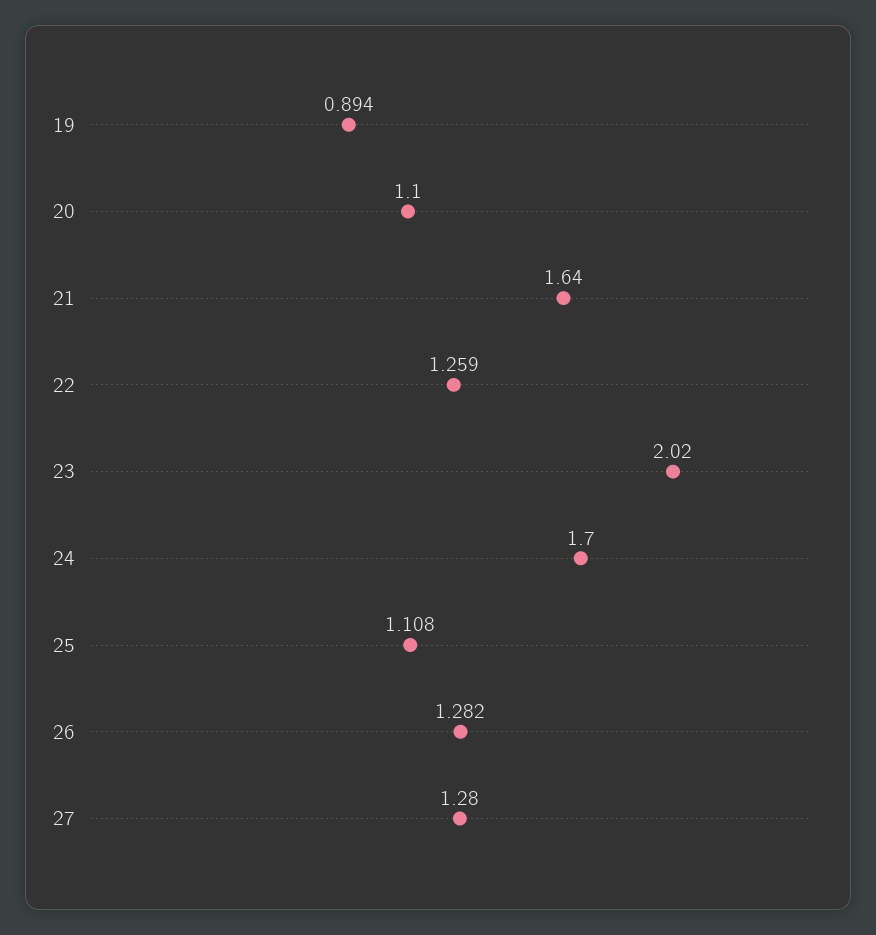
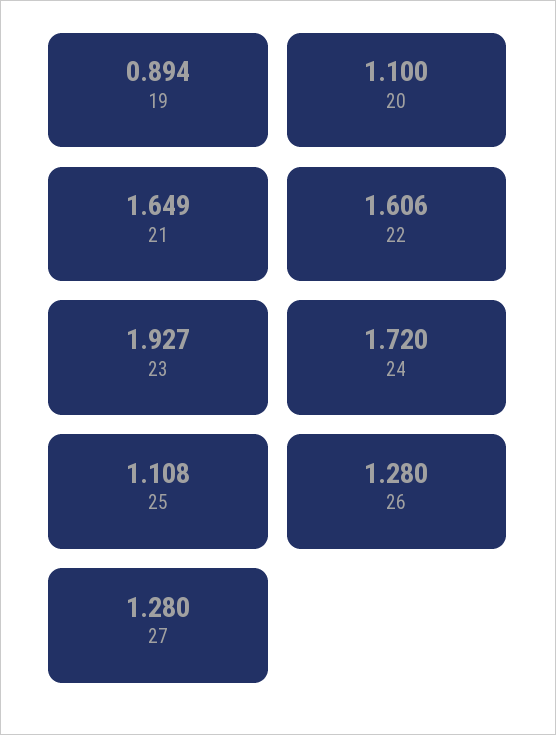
21: 1.64 -> 1.649
22: 1.259 -> 1.606
23: 2.02 -> 1.927
24: 1.7 -> 1.72
26: 1.282 -> 1.28

